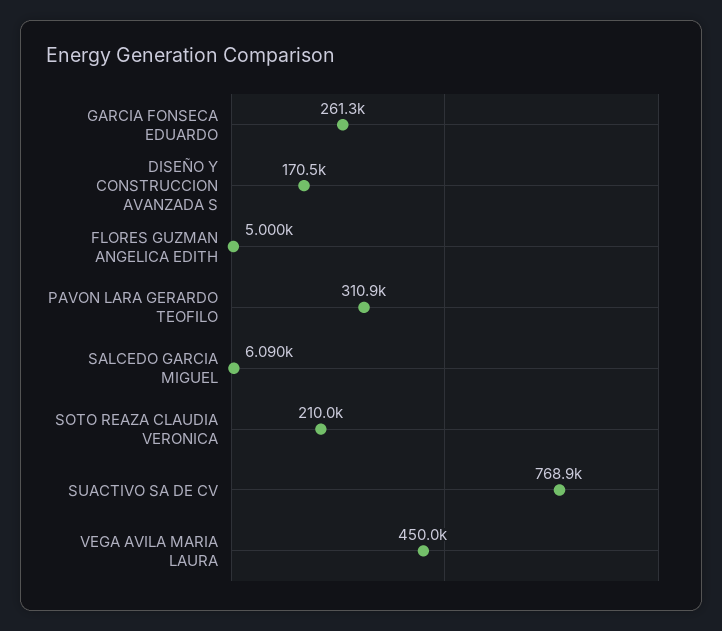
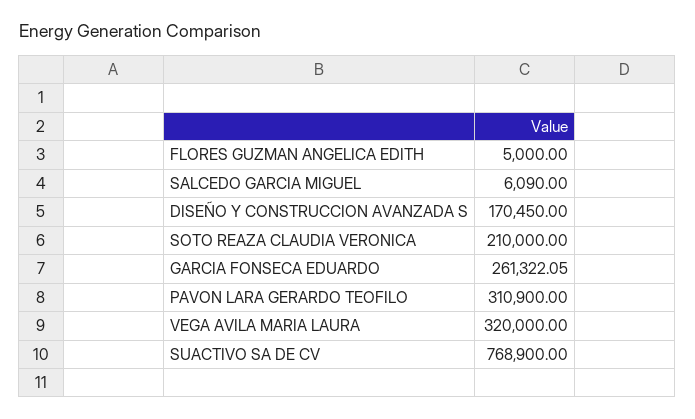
VEGA AVILA MARIA LAURA: 450000 -> 320000

